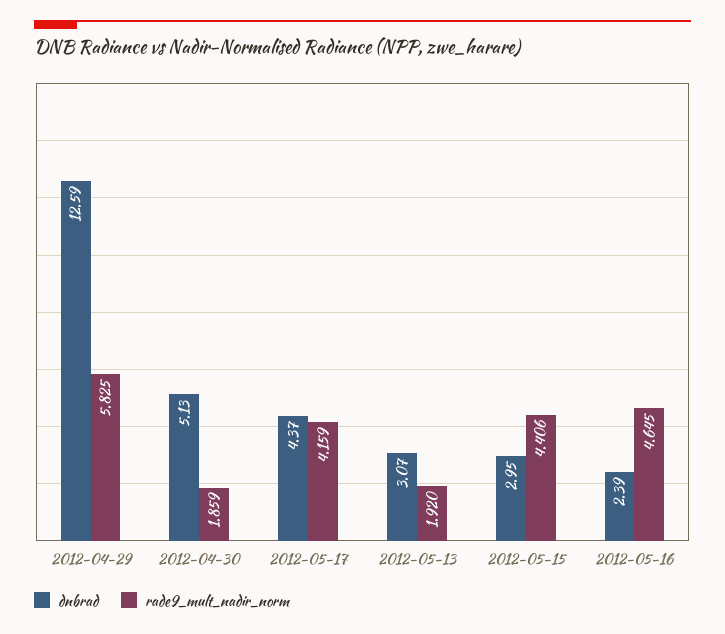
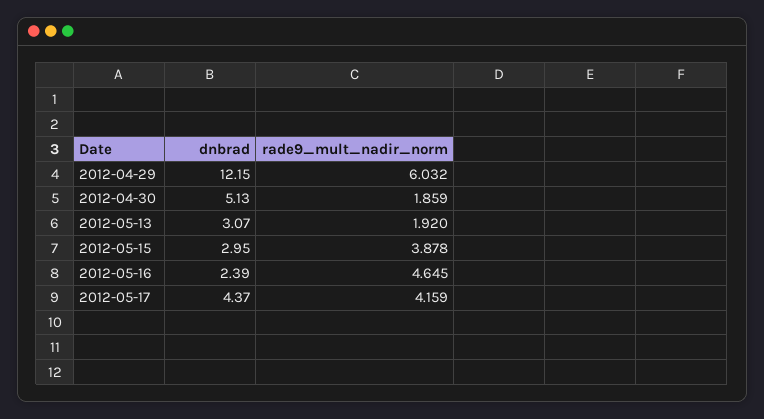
dnbrad, 2012-04-29: 12.59 -> 12.15
rade9_mult_nadir_norm, 2012-04-29: 5.825 -> 6.032
rade9_mult_nadir_norm, 2012-05-15: 4.406 -> 3.878

